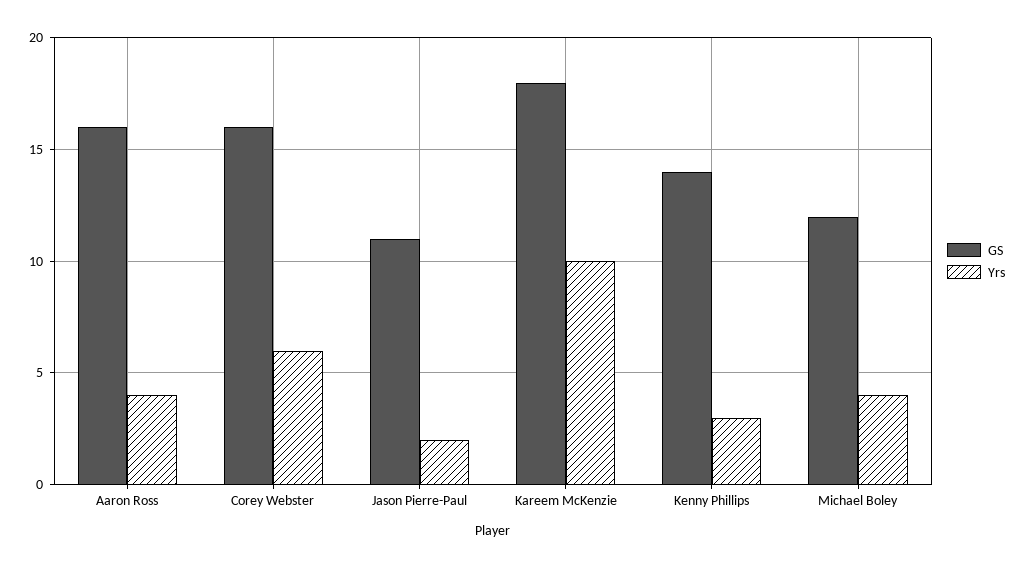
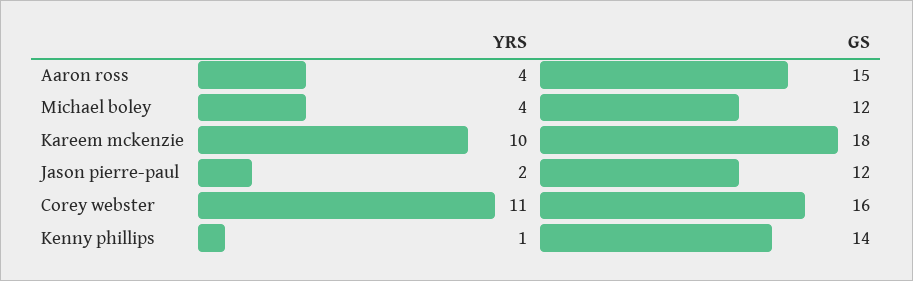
GS, Aaron Ross: 16 -> 15
Yrs, Corey Webster: 6 -> 11
GS, Jason Pierre-Paul: 11 -> 12
Yrs, Kenny Phillips: 3 -> 1

